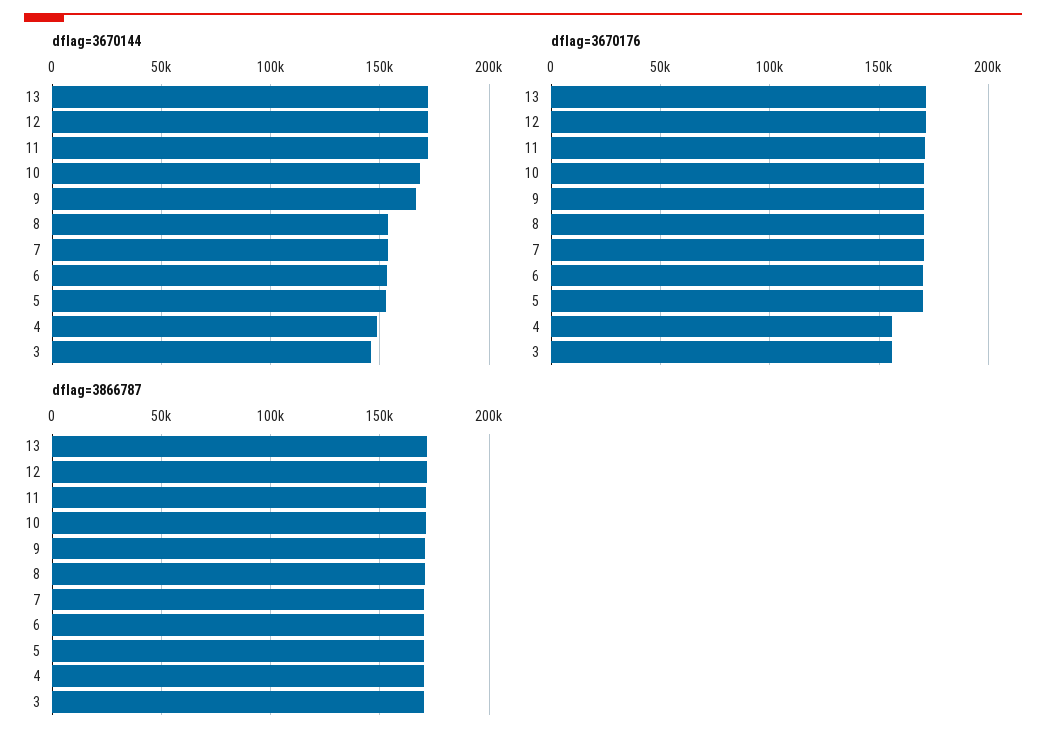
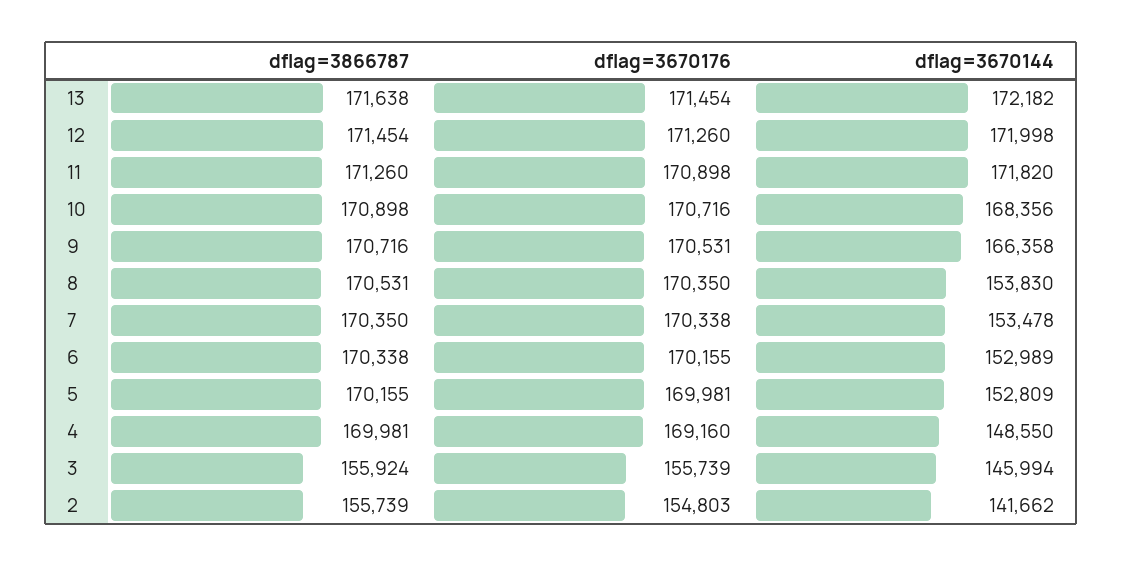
dflag=3670176, 4: 155000 -> 169160
dflag=3866787, 3: 170000 -> 155924
dflag=3866787, 2: none -> 155739
dflag=3670176, 2: none -> 154803
dflag=3670144, 2: none -> 141662

